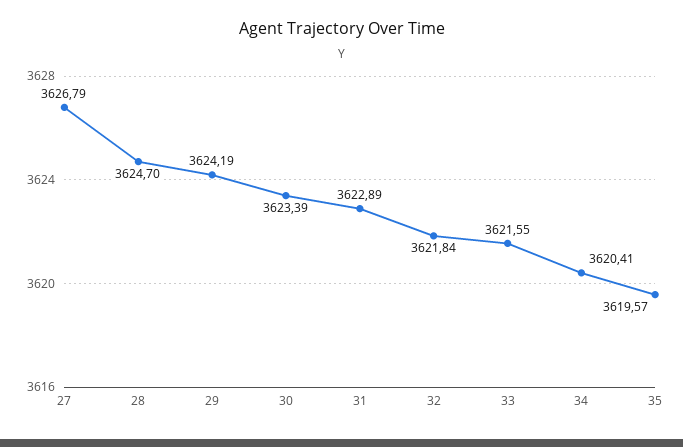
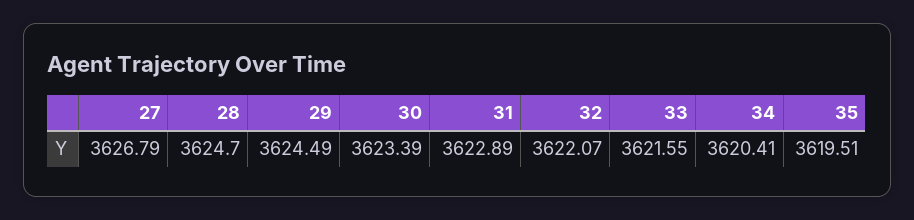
29: 3624.19 -> 3624.49
32: 3621.84 -> 3622.07
35: 3619.57 -> 3619.51

